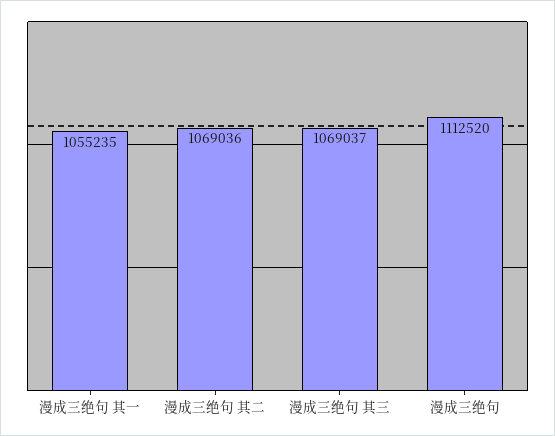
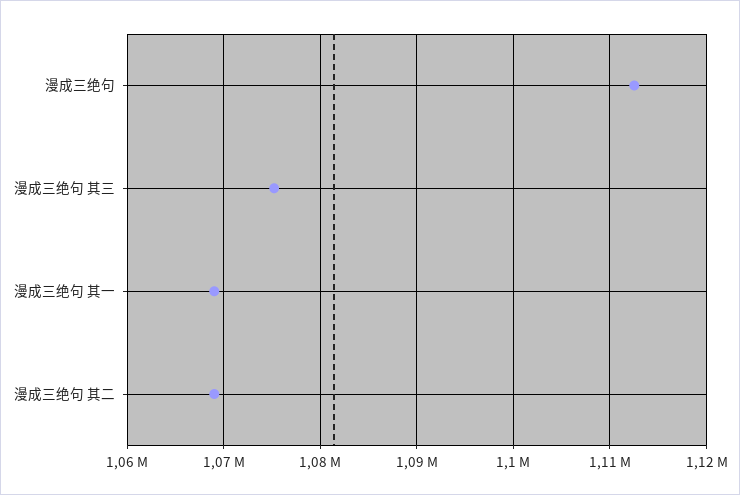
漫成三绝句 其一: 1055235 -> 1069000
漫成三绝句 其三: 1069037 -> 1075000

